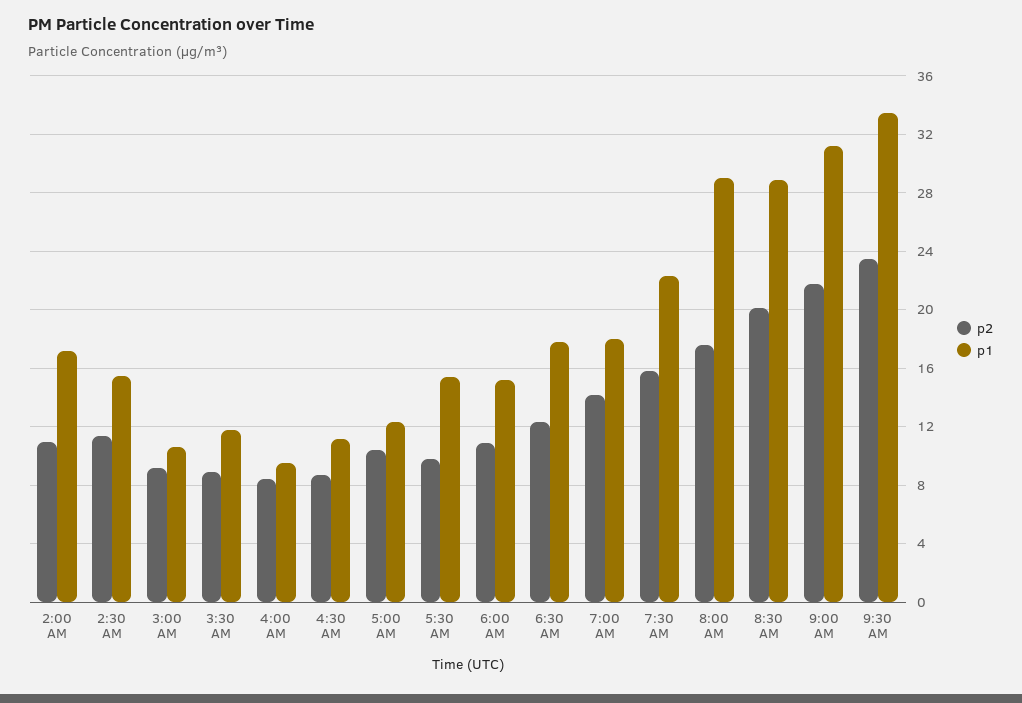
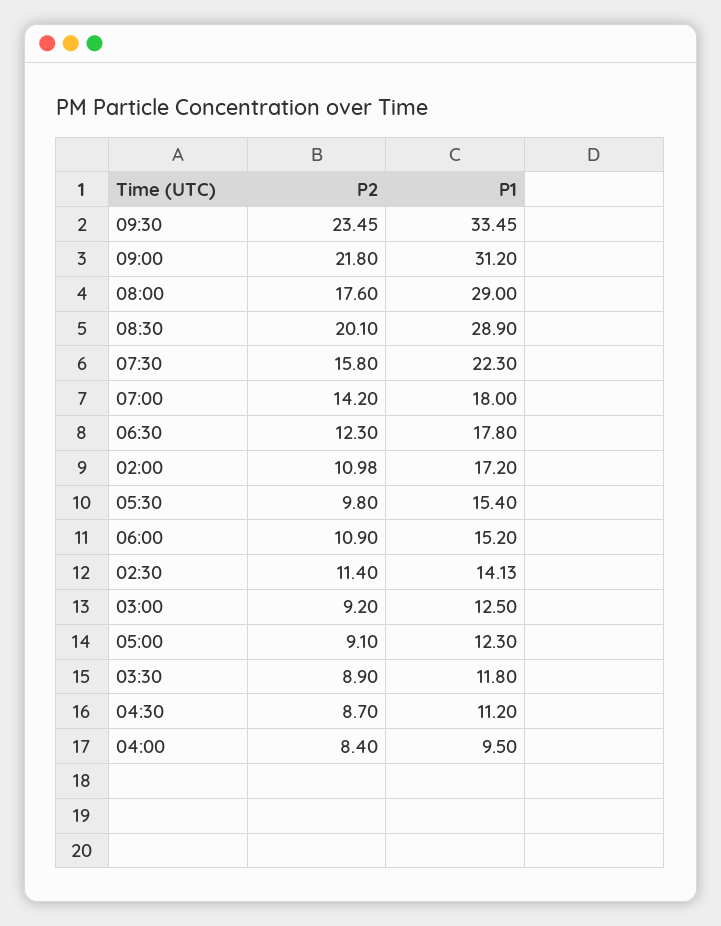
p1, 2:30 AM: 15.5 -> 14.13
p1, 3:00 AM: 10.5 -> 12.5
p2, 5:00 AM: 10.5 -> 9.1

